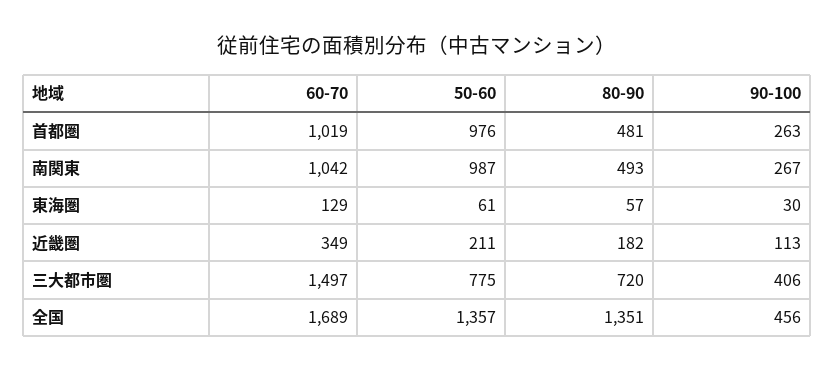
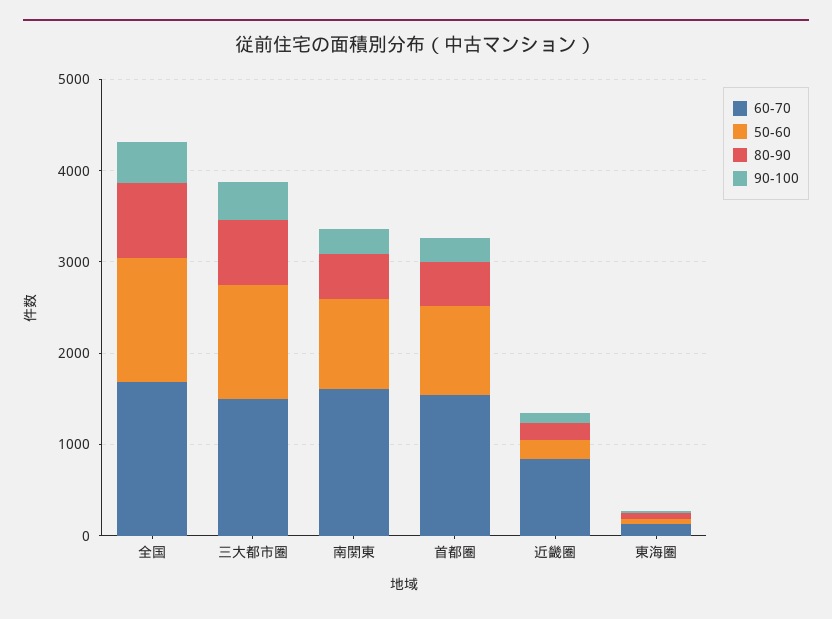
60-70, 首都圏: 1019 -> 1600
60-70, 南関東: 1042 -> 1600
60-70, 近畿圏: 349 -> 800
50-60, 三大都市圏: 775 -> 1200
80-90, 全国: 1351 -> 800

